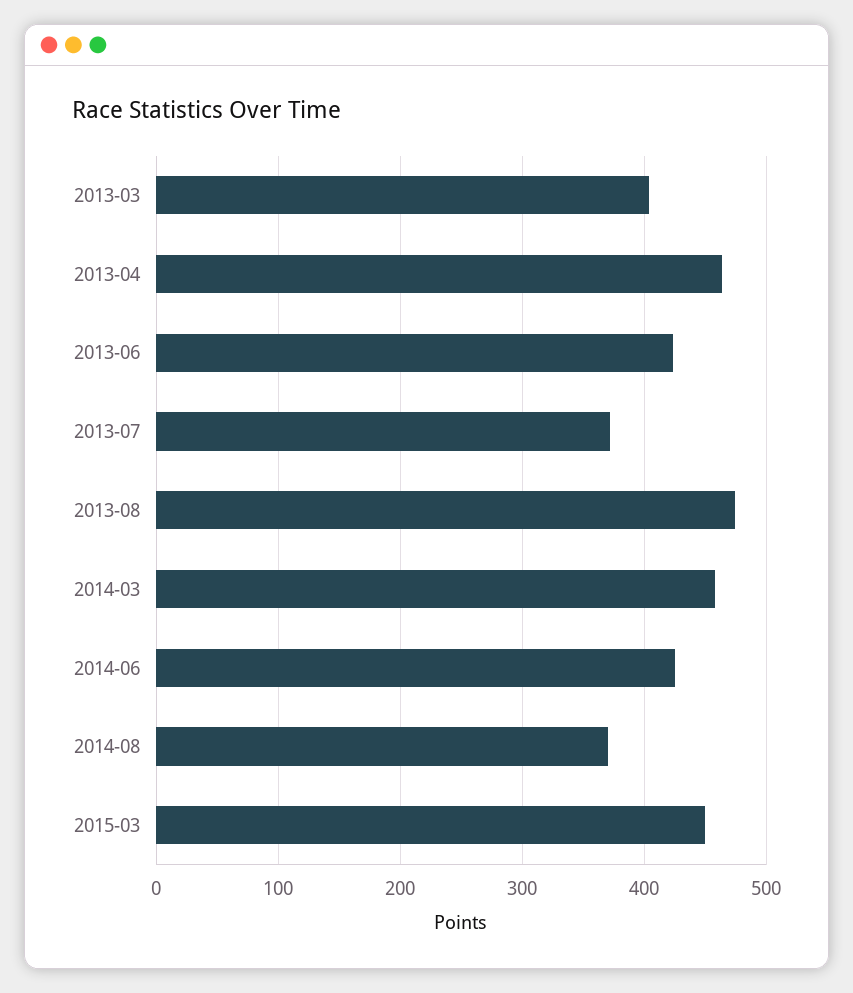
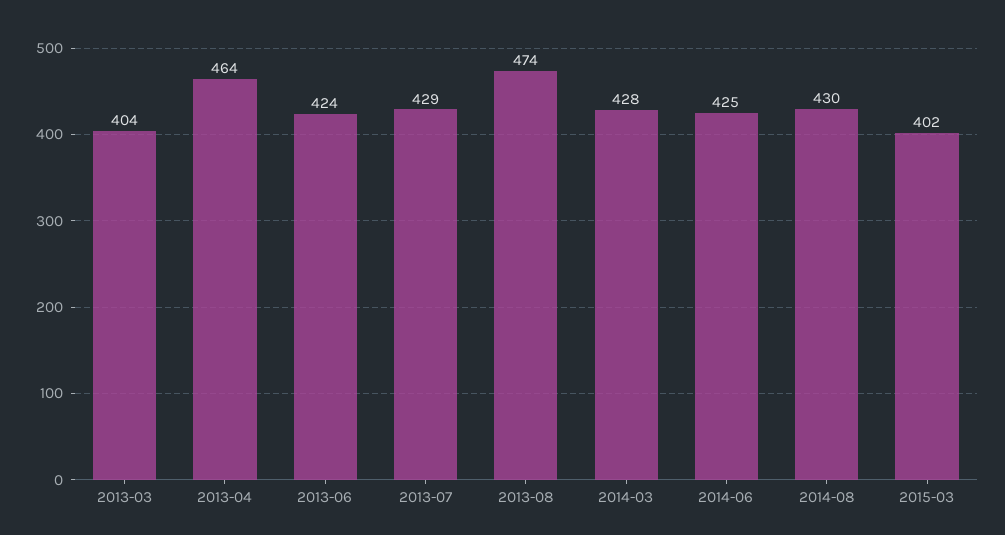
2013-07: 370 -> 429
2014-03: 460 -> 428
2014-08: 370 -> 430
2015-03: 450 -> 402

